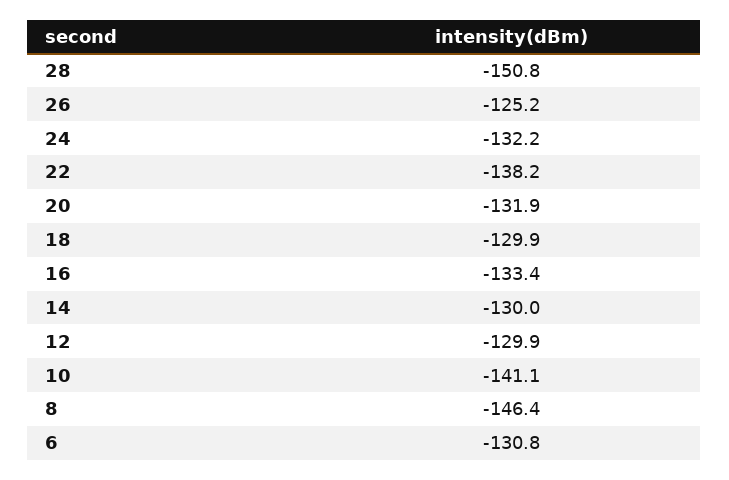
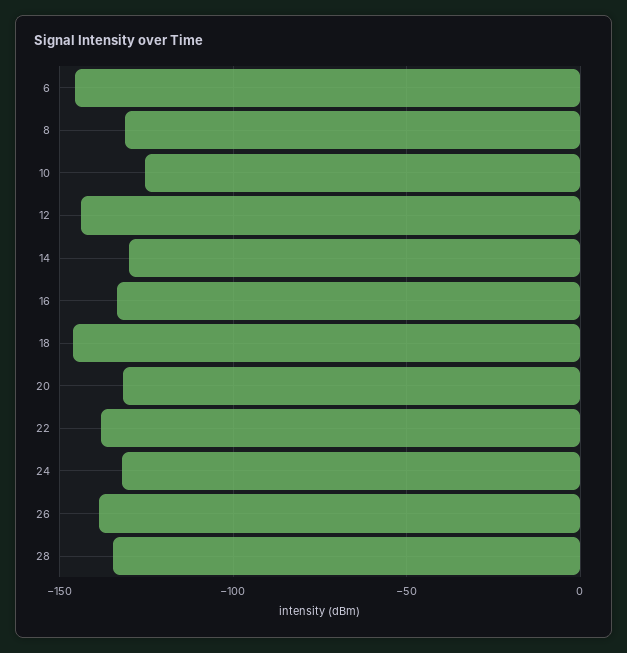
28: -150.8 -> -135
26: -125.2 -> -140
18: -129.9 -> -145
12: -129.9 -> -145
10: -141.1 -> -125
8: -146.4 -> -130
6: -130.8 -> -145

